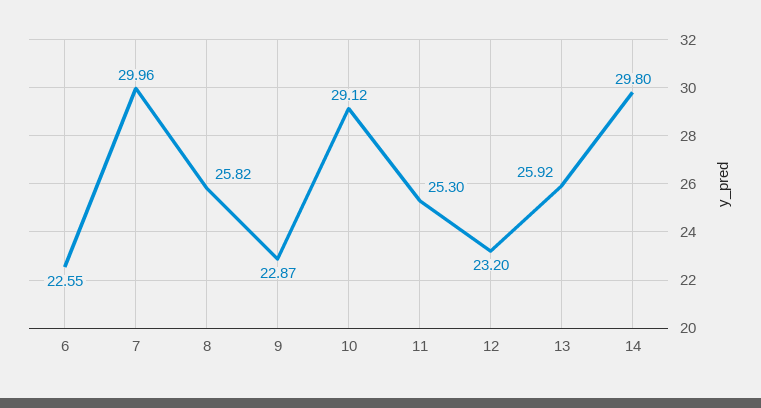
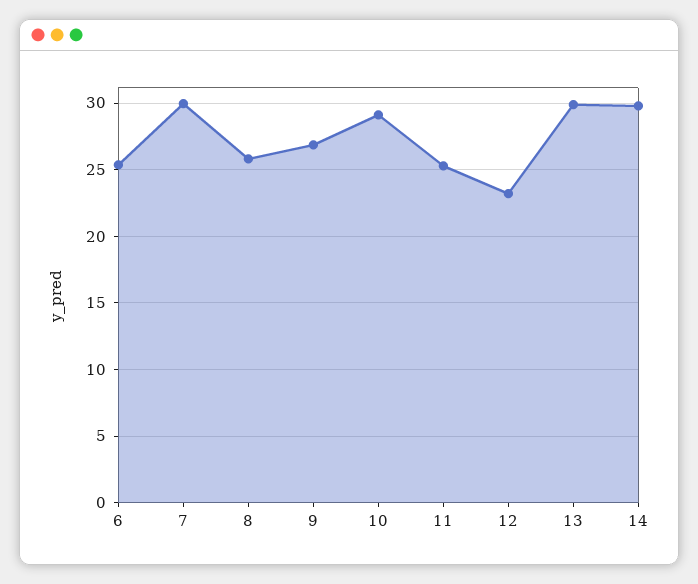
6: 22.55 -> 25.5
9: 22.87 -> 27
13: 25.92 -> 30

